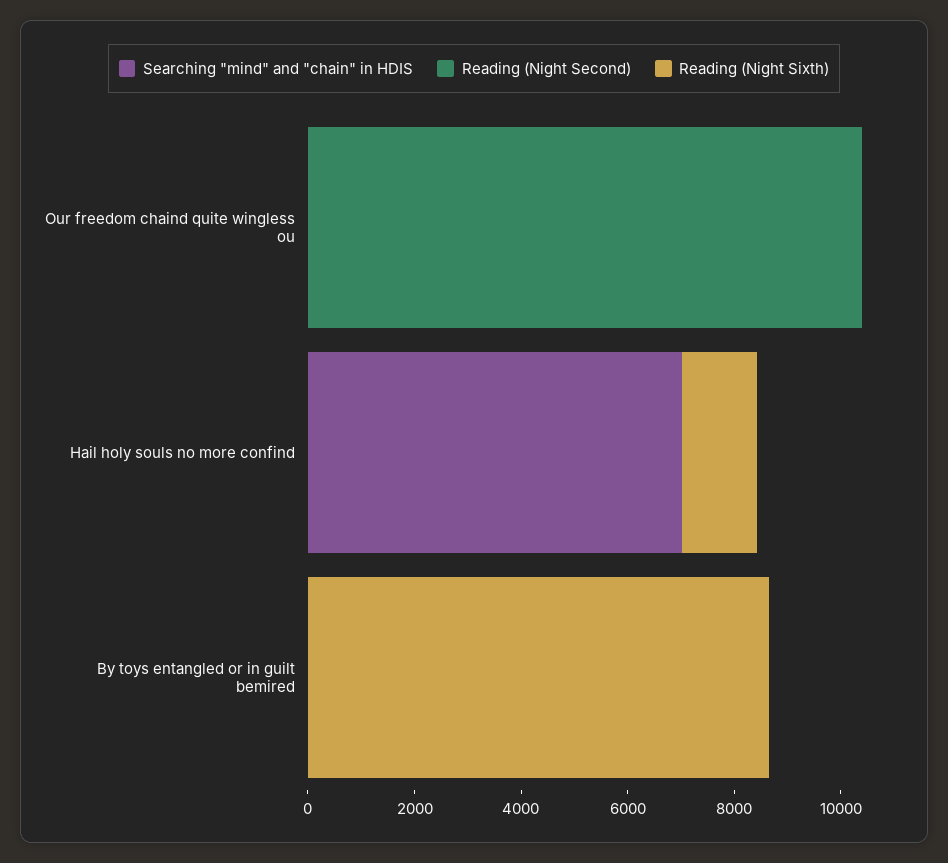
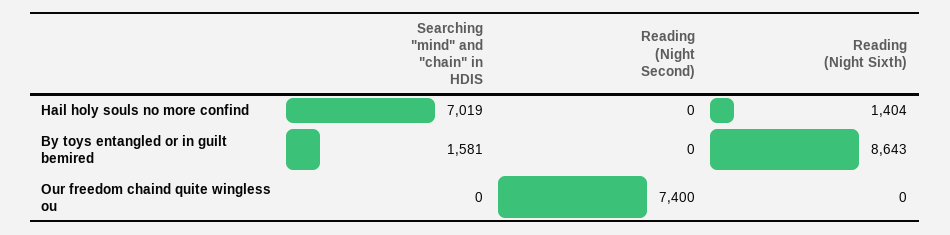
Reading (Night Second), Our freedom chaind quite wingless ou: 10500 -> 7400
Searching "mind" and "chain" in HDIS, By toys entangled or in guilt bemired: 0 -> 1581

